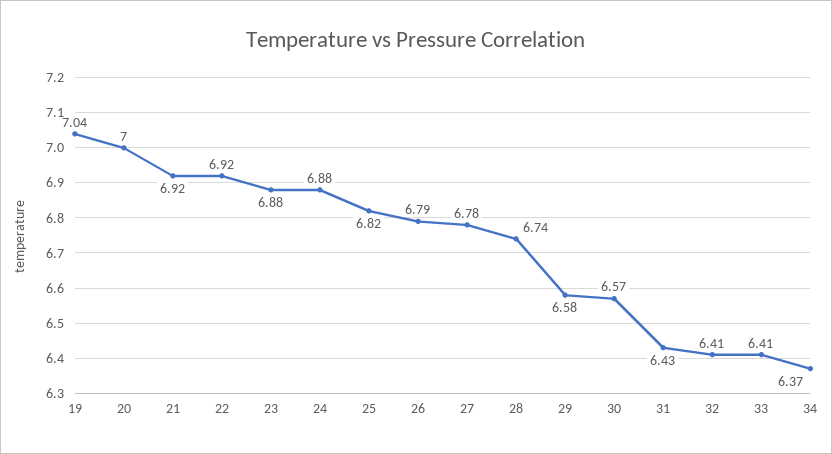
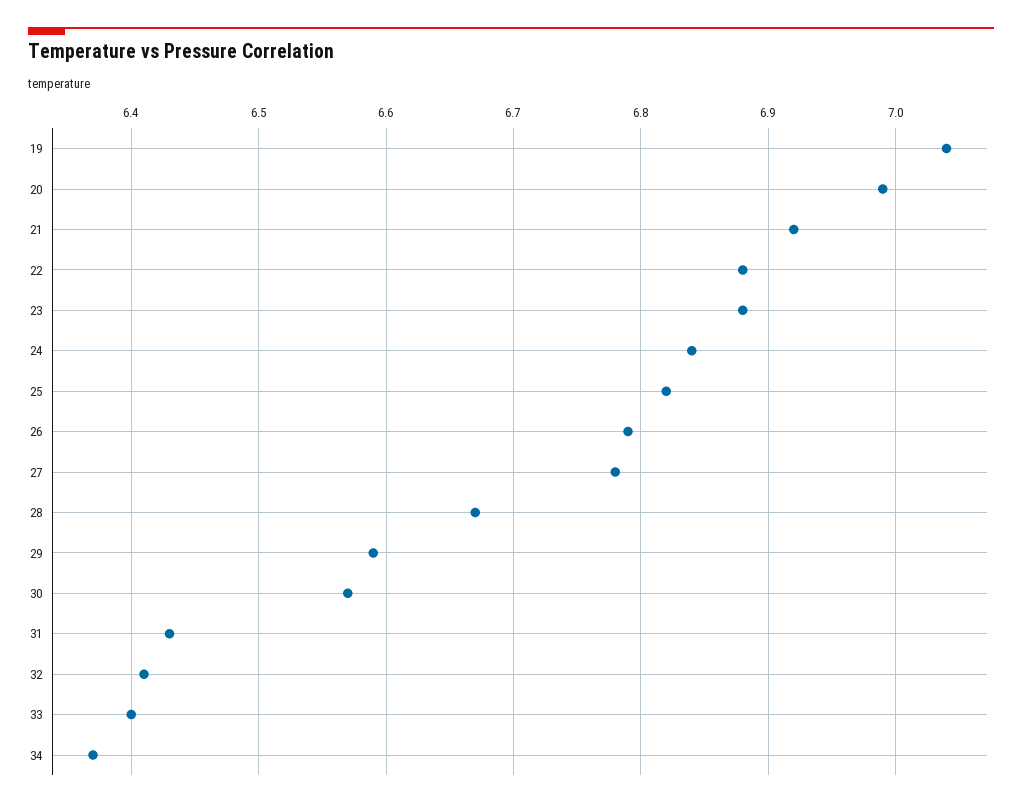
20: 7 -> 6.99
22: 6.92 -> 6.88
24: 6.88 -> 6.84
28: 6.74 -> 6.67
29: 6.58 -> 6.59
33: 6.41 -> 6.4

